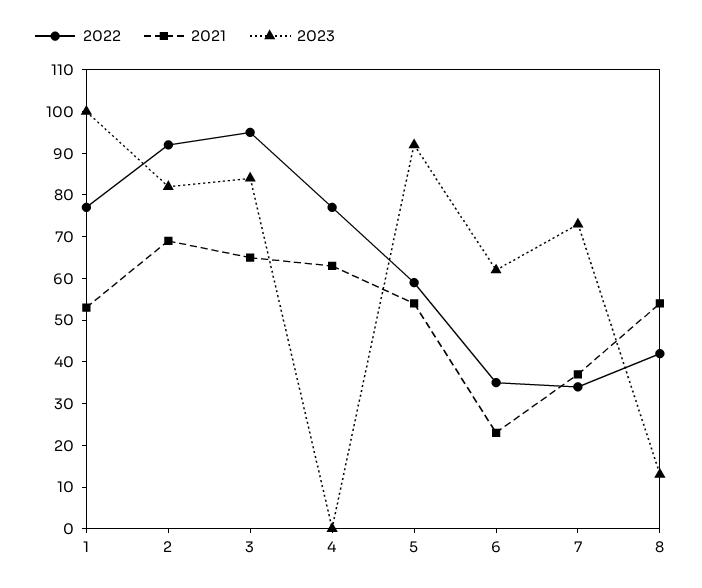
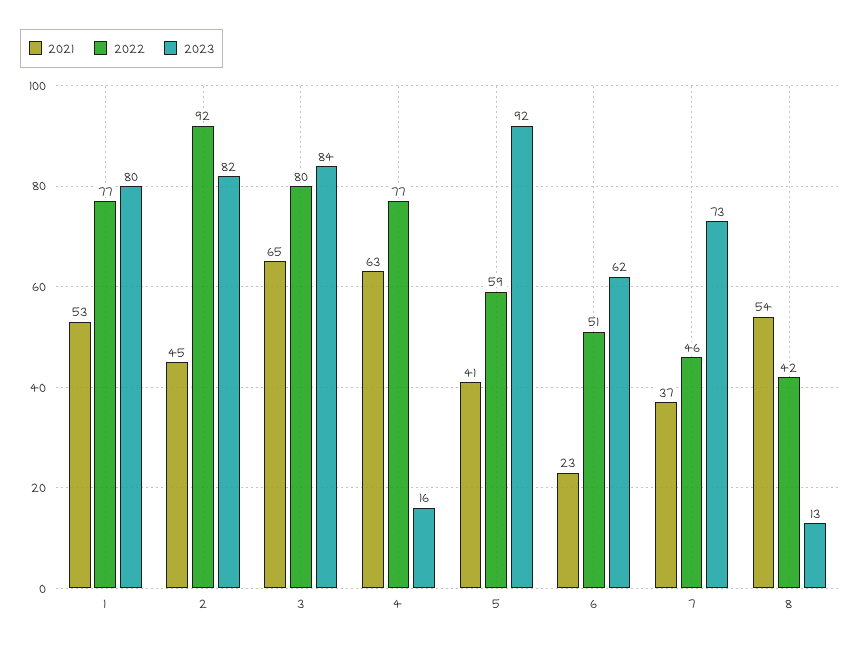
2023, 1: 100 -> 80
2021, 2: 70 -> 45
2022, 3: 95 -> 80
2023, 4: 0 -> 16
2021, 5: 55 -> 41
2022, 6: 35 -> 51
2022, 7: 35 -> 46

